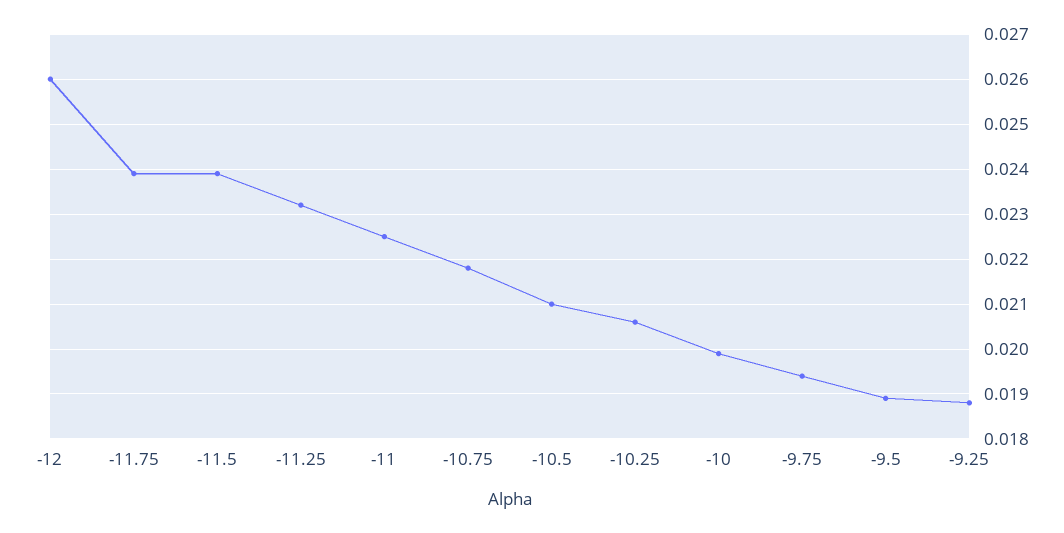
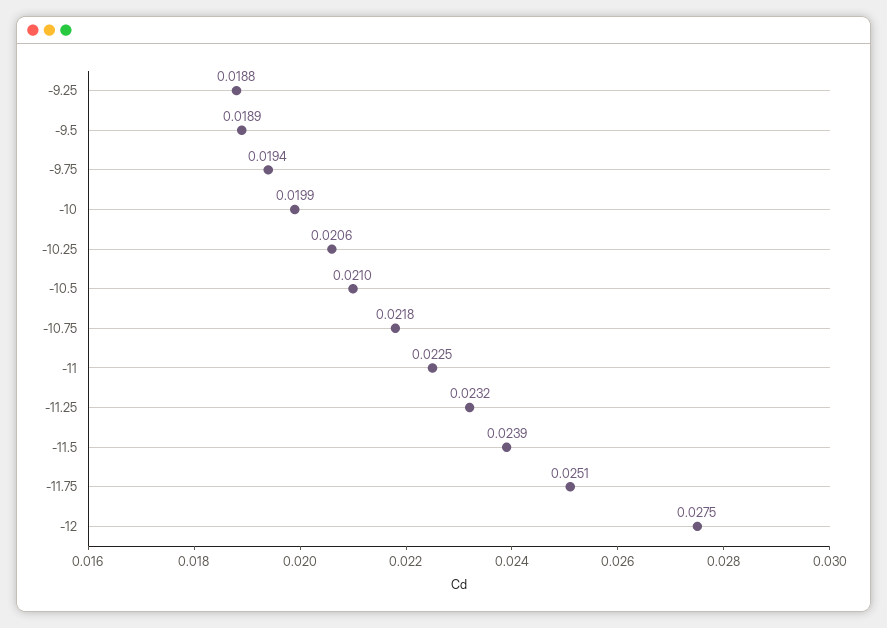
-12: 0.026 -> 0.0275
-11.75: 0.024 -> 0.0251

